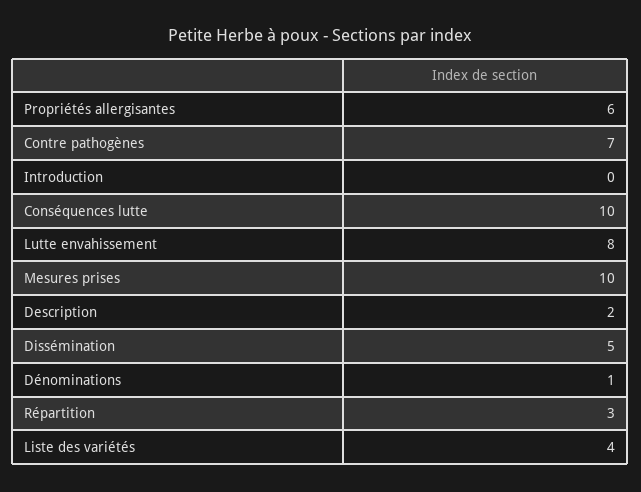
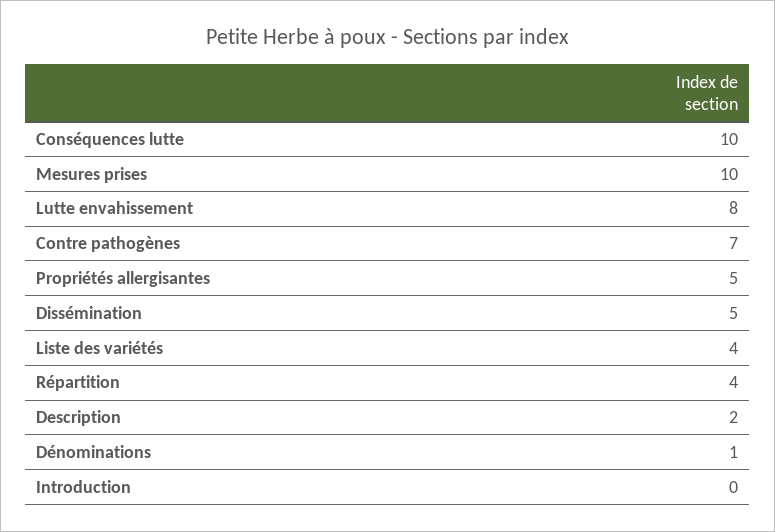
Propriétés allergisantes: 6 -> 5
Répartition: 3 -> 4

